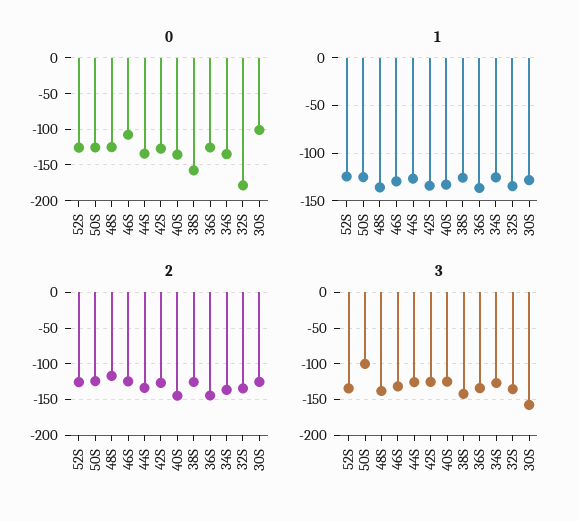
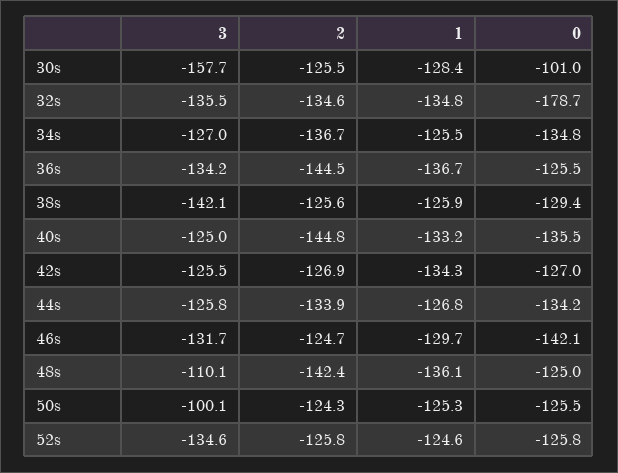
0, 46S: -110 -> -142.1
0, 38S: -160 -> -129.4
2, 48S: -120 -> -142.4
3, 48S: -140 -> -110.1

